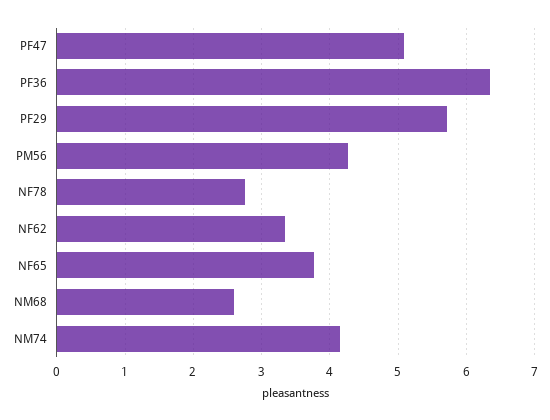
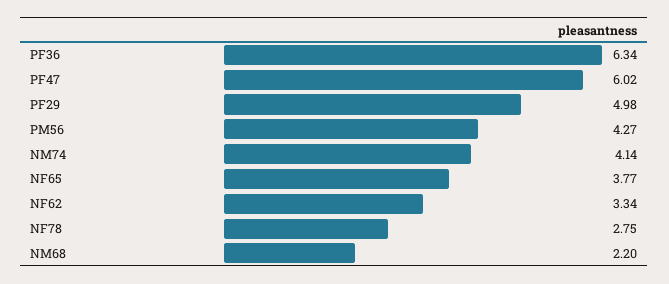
PF47: 5.1 -> 6.02
PF29: 5.7 -> 4.98
NM68: 2.6 -> 2.2

